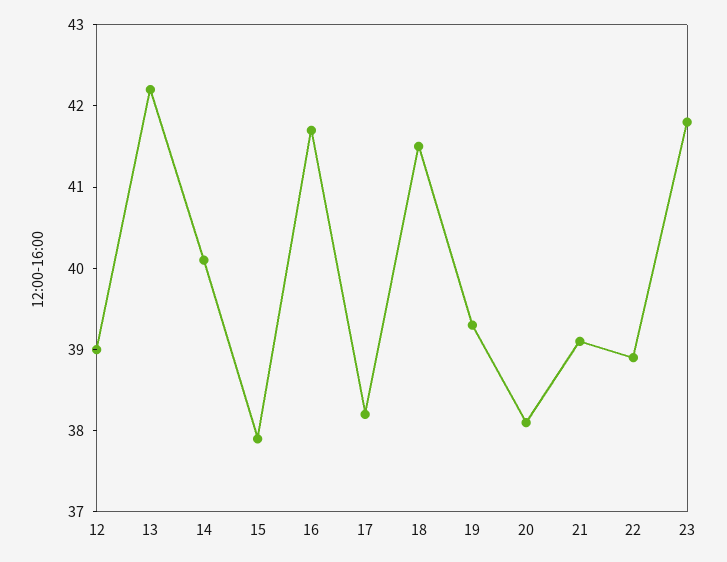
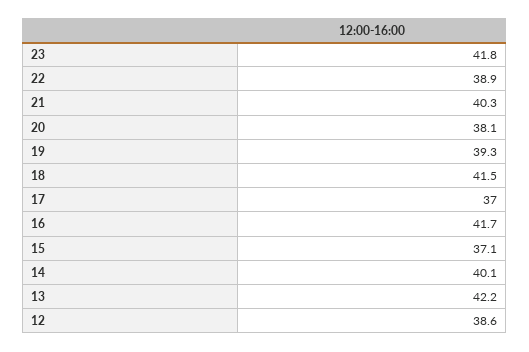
12: 39 -> 38.6
15: 37.9 -> 37.1
17: 38.2 -> 37
21: 39.1 -> 40.3

